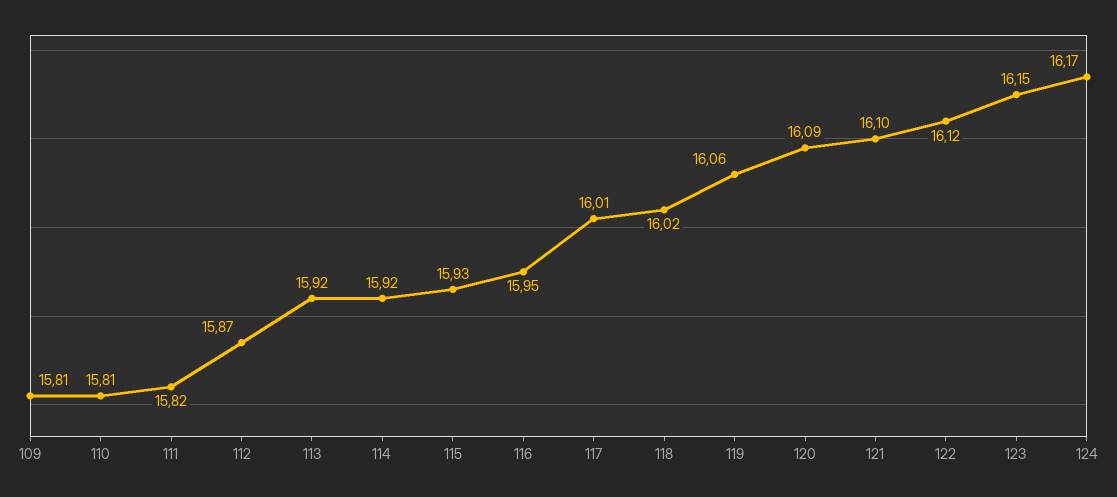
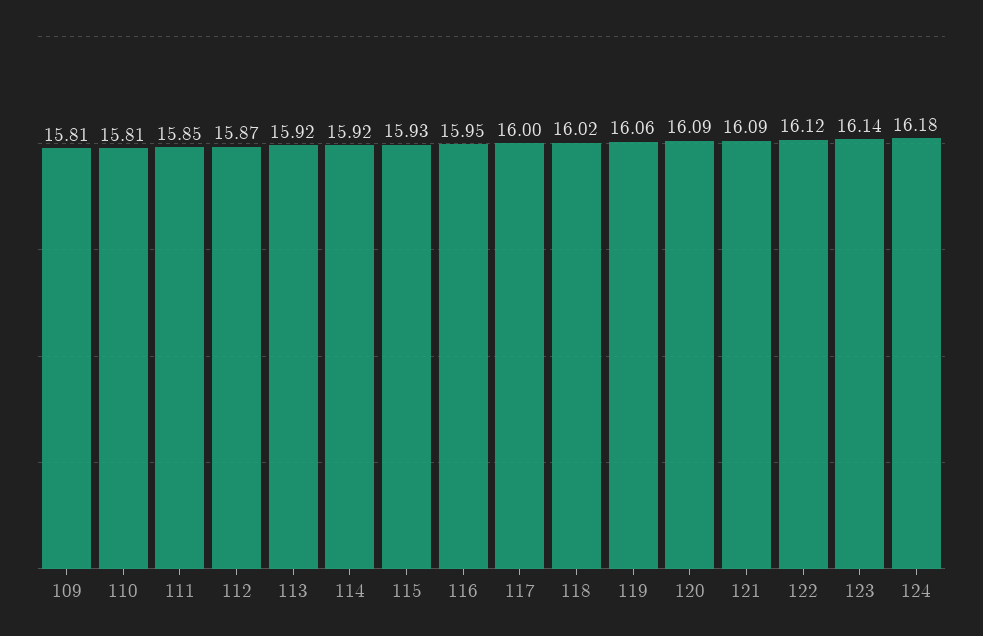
111: 15.82 -> 15.85
117: 16.01 -> 16
121: 16.1 -> 16.09
123: 16.15 -> 16.14
124: 16.17 -> 16.18

